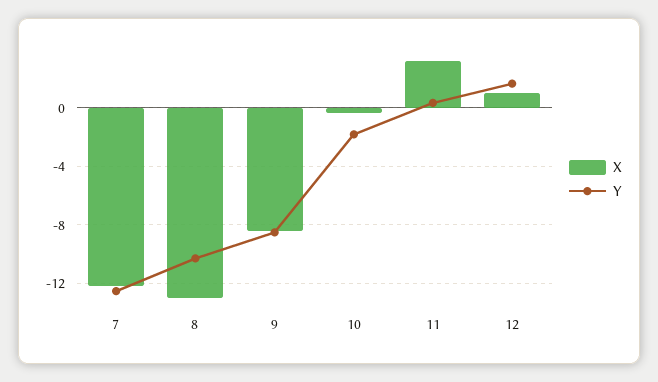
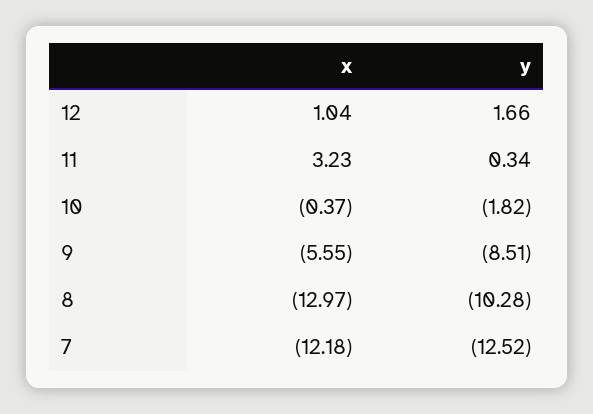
X, 9: -8.5 -> -5.55

